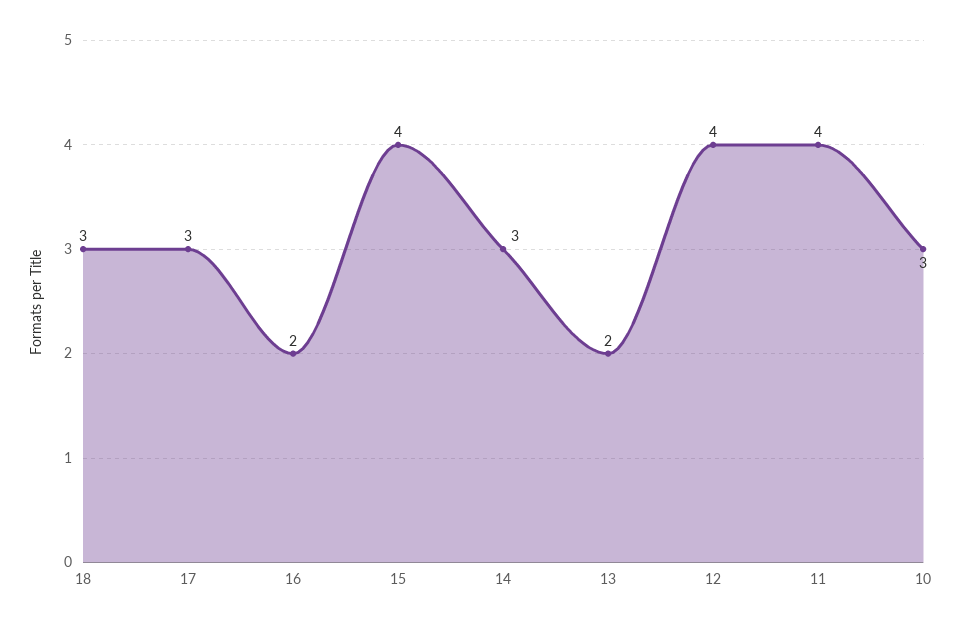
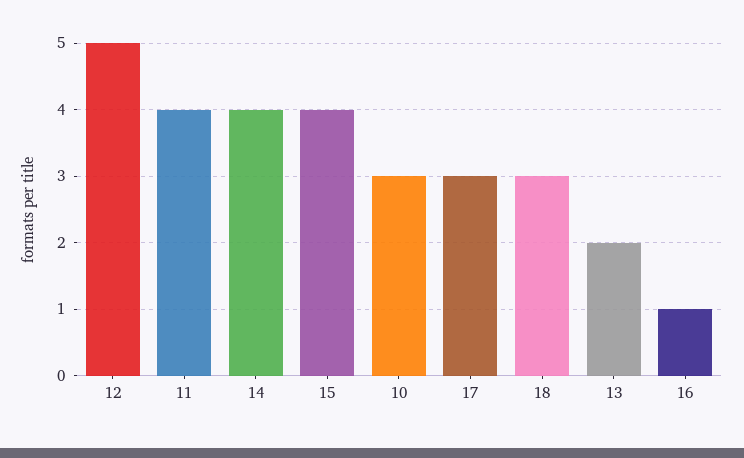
16: 2 -> 1
14: 3 -> 4
12: 4 -> 5

